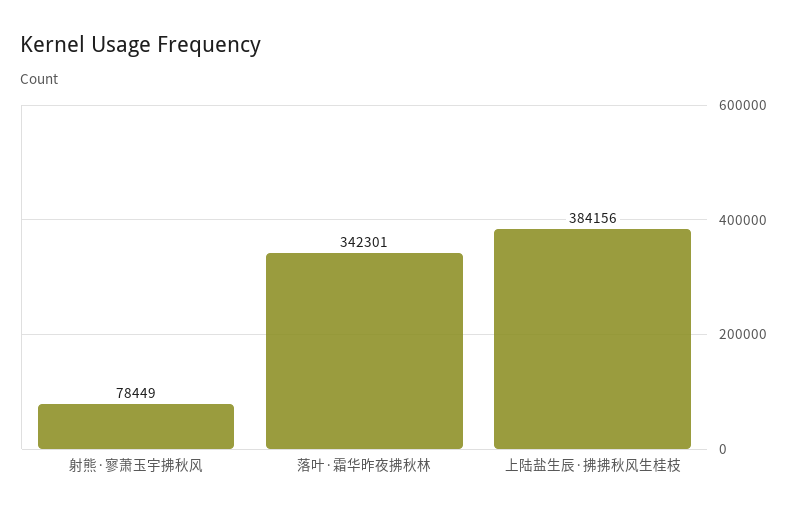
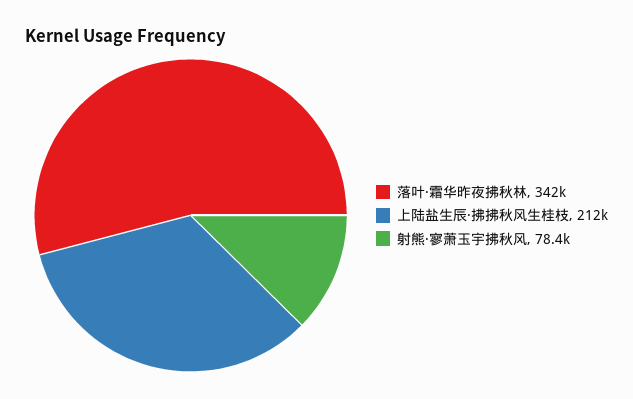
上陆盐生辰·拂拂秋风生桂枝: 384156 -> 212000

